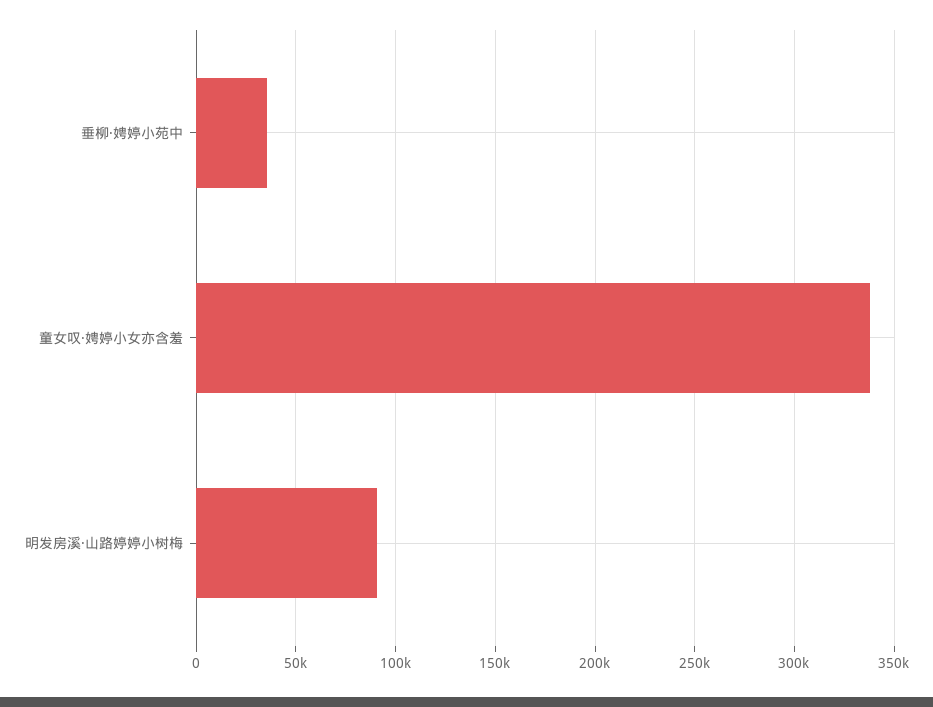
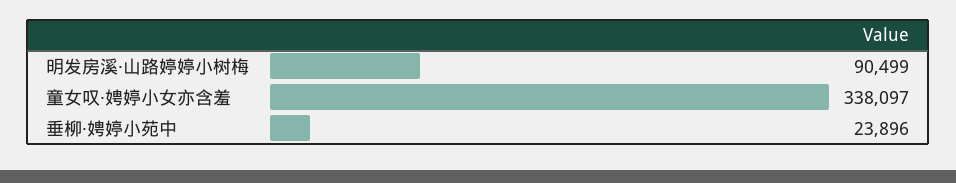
垂柳·娉婷小苑中: 35000 -> 23896

